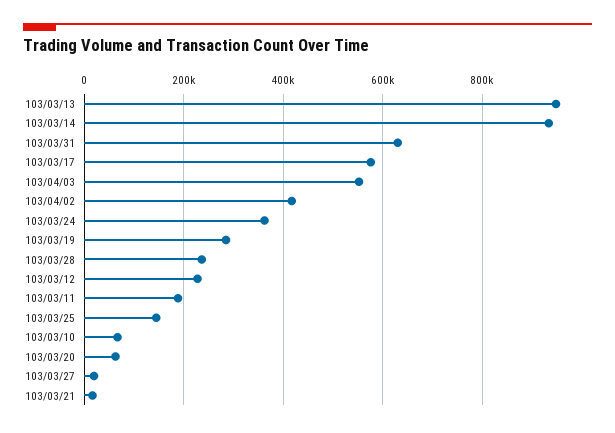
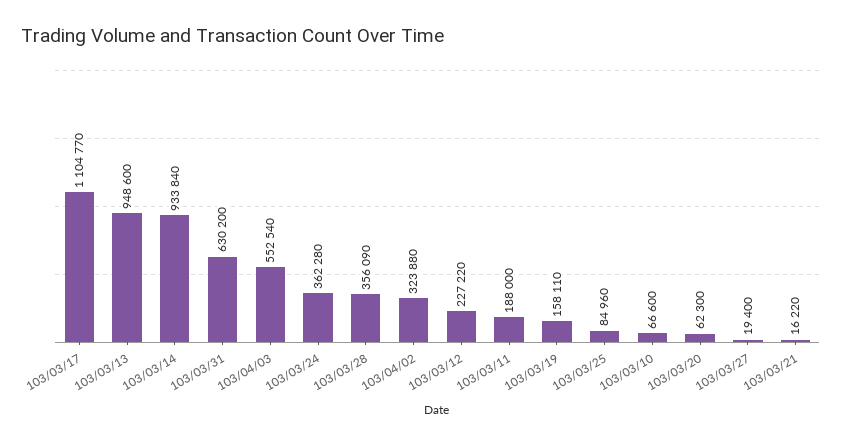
103/03/17: 580000 -> 1104770
103/04/02: 420000 -> 323880
103/03/19: 280000 -> 158110
103/03/28: 240000 -> 356090
103/03/25: 140000 -> 84960

